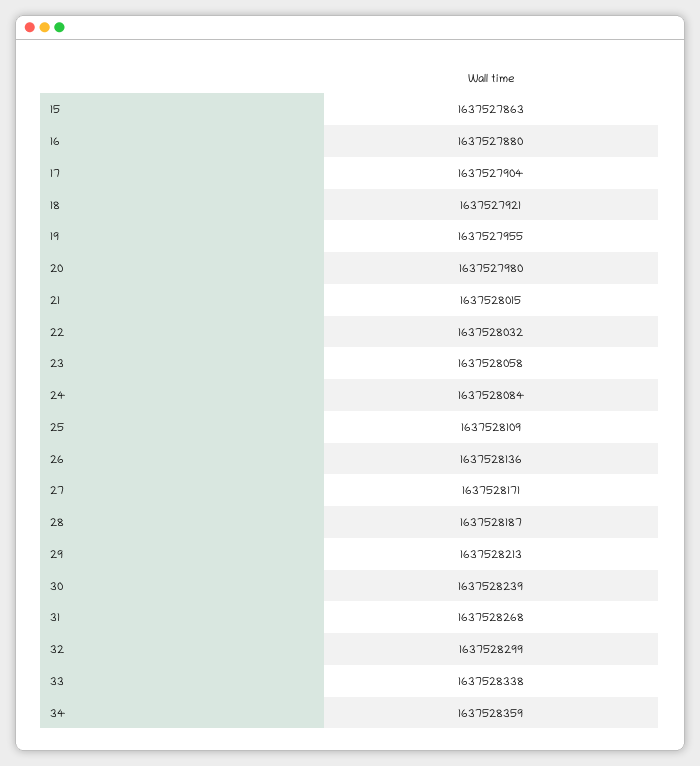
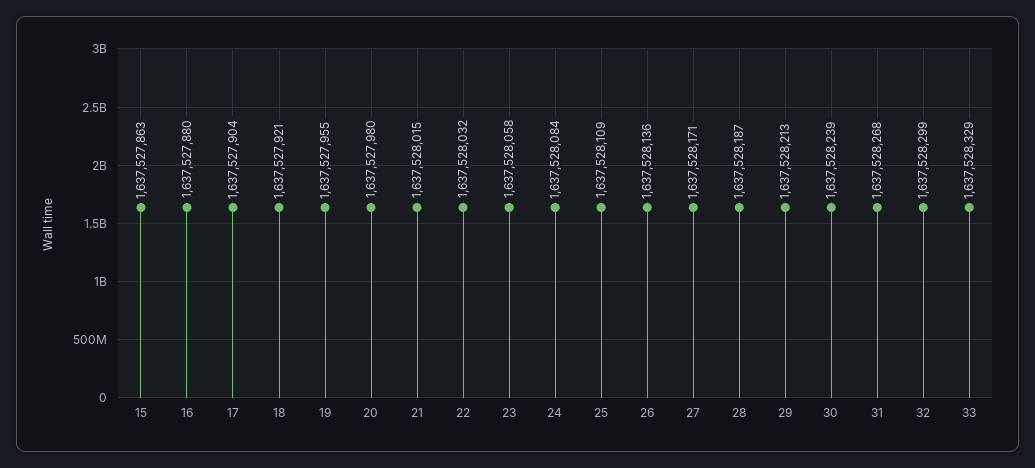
33: 1637528338 -> 1637528329
34: 1637528359 -> none

